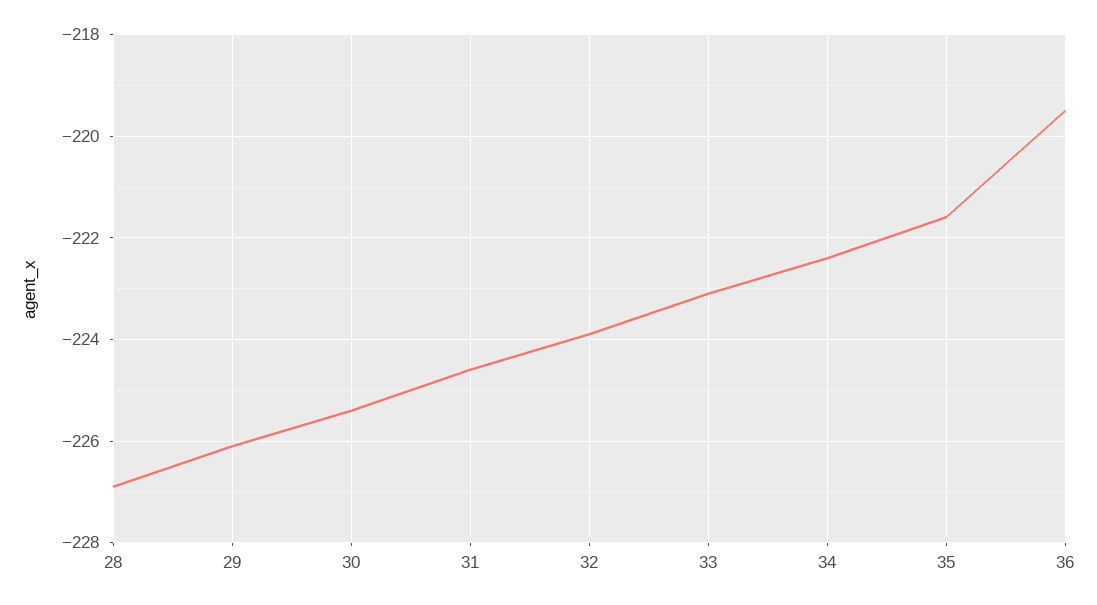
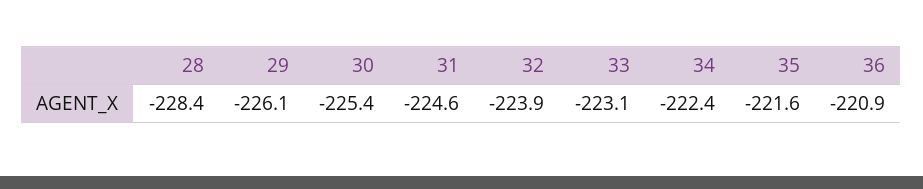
28: -227 -> -228.4
36: -219.5 -> -220.9

